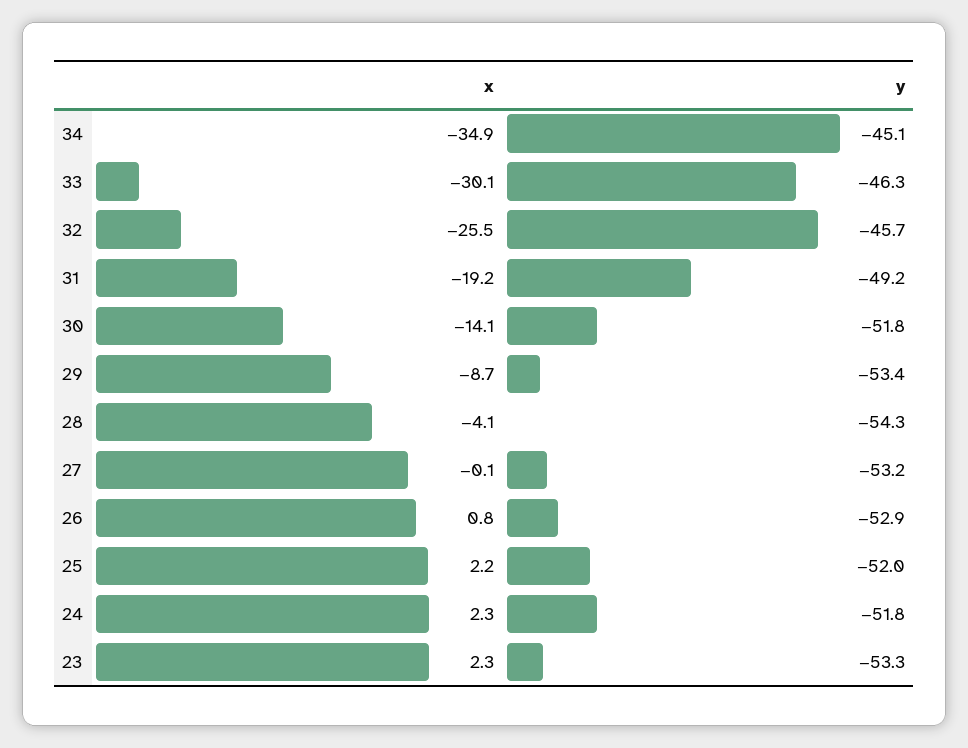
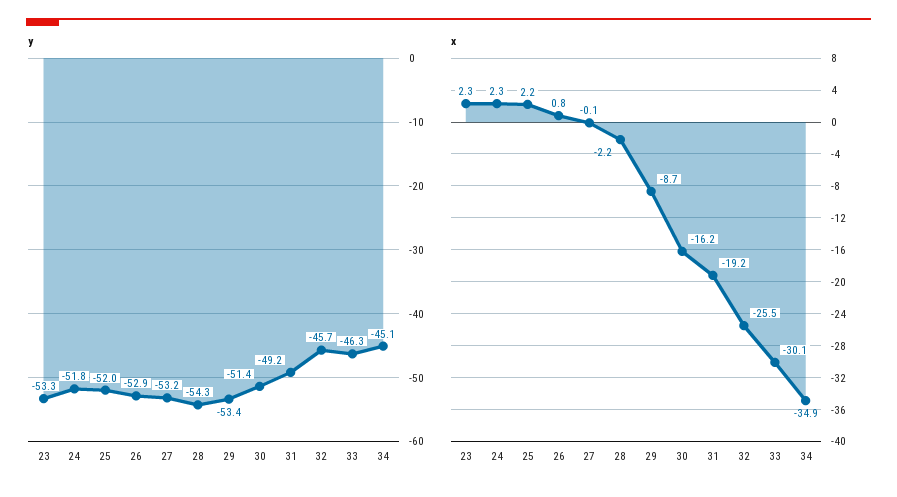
x, 30: -14.1 -> -16.2
y, 30: -51.8 -> -51.4
x, 28: -4.1 -> -2.2

